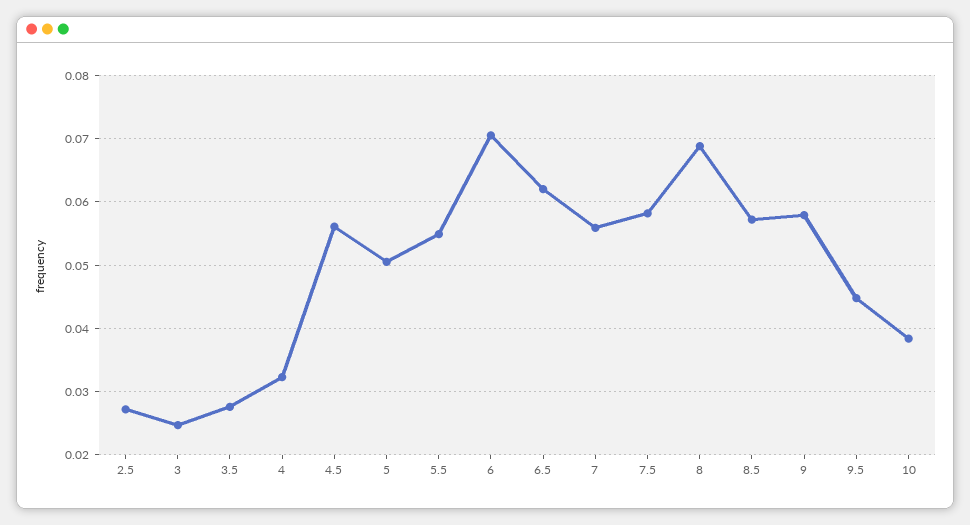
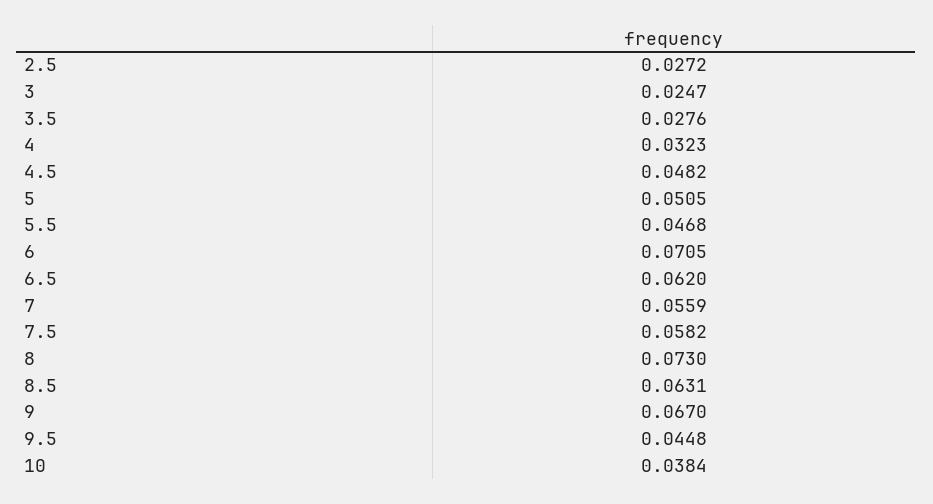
4.5: 0.056 -> 0.0482
5.5: 0.055 -> 0.0468
8: 0.069 -> 0.073
8.5: 0.057 -> 0.0631
9: 0.058 -> 0.067

